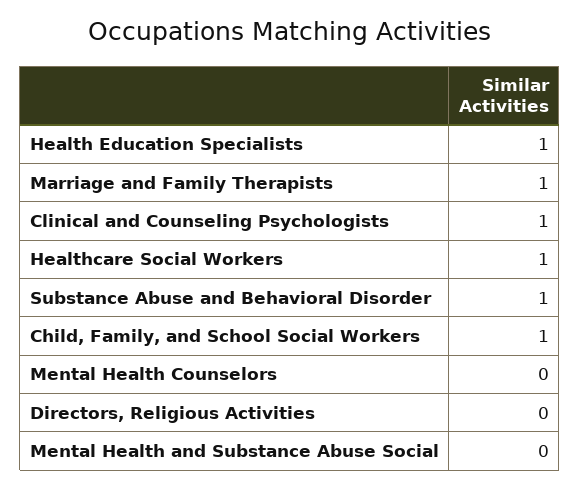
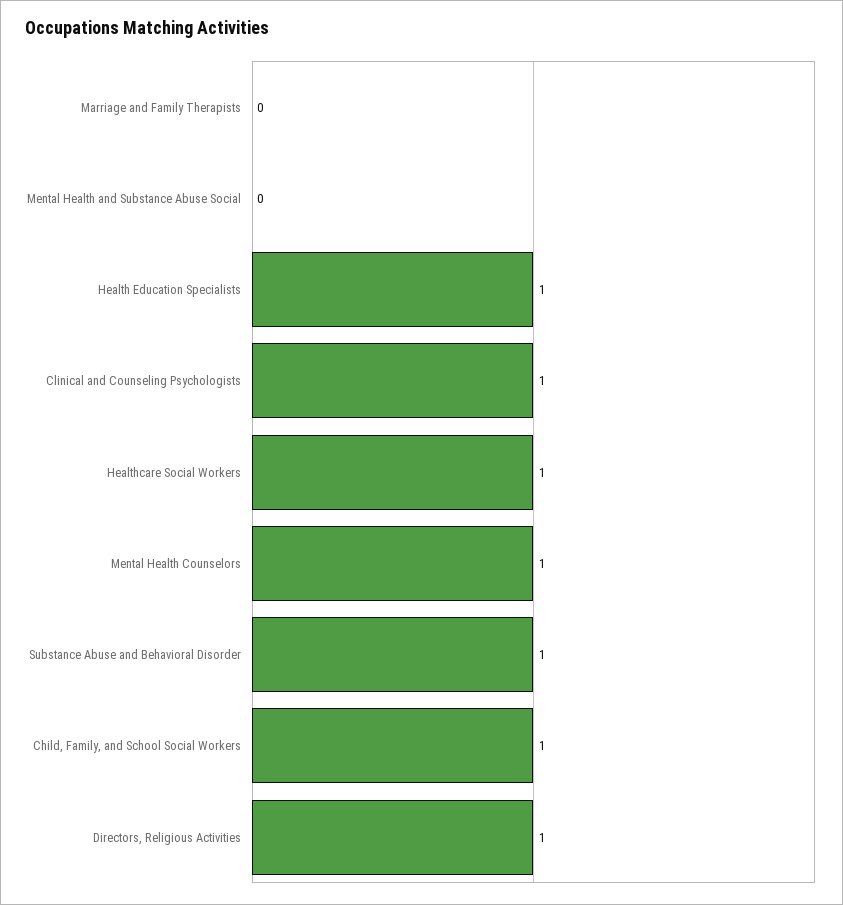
Marriage and Family Therapists: 1 -> 0
Mental Health Counselors: 0 -> 1
Directors, Religious Activities: 0 -> 1

